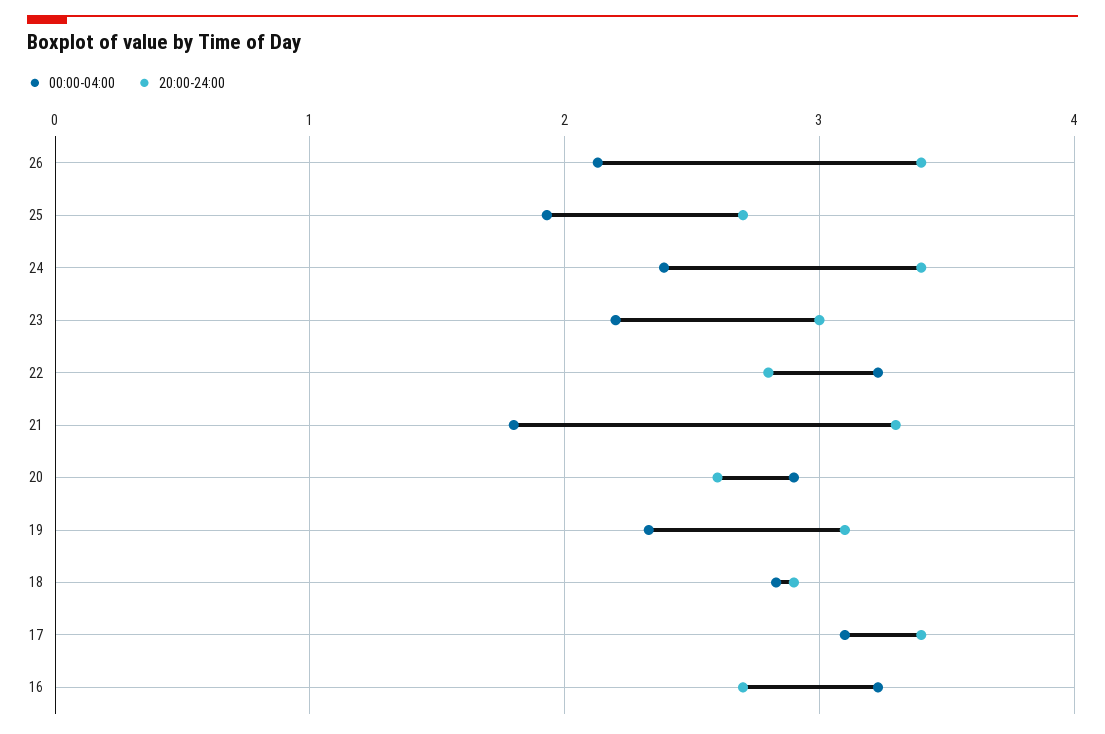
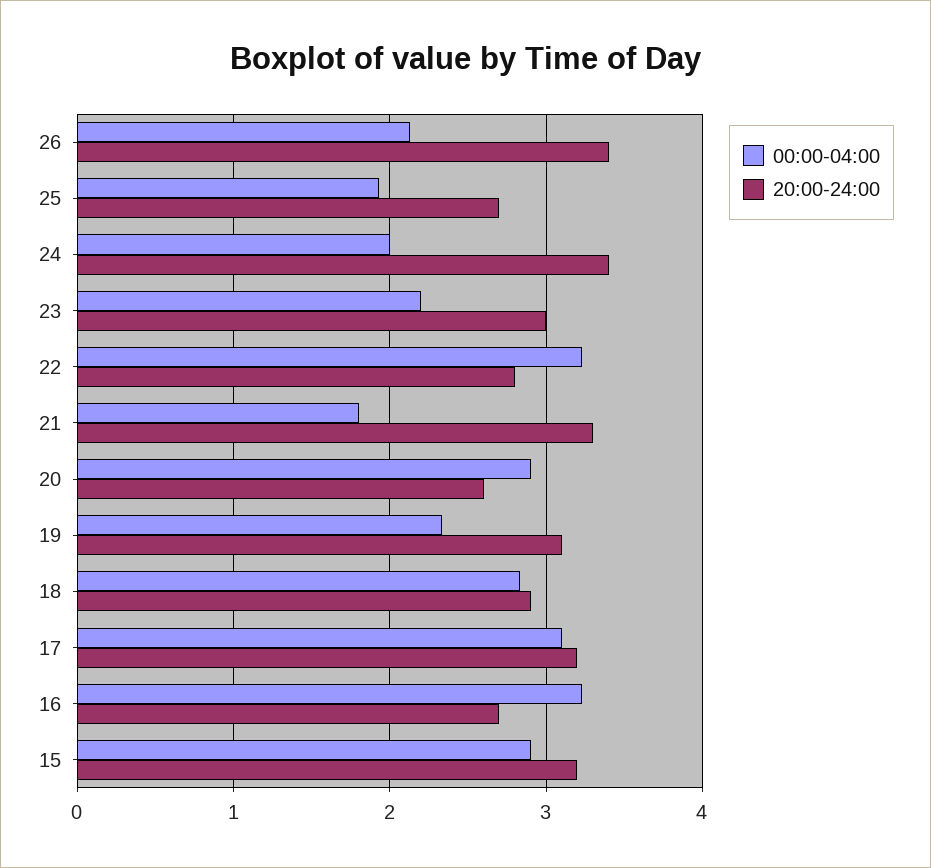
00:00-04:00, 24: 2.4 -> 2
20:00-24:00, 17: 3.4 -> 3.2
00:00-04:00, 15: none -> 2.9
20:00-24:00, 15: none -> 3.2

